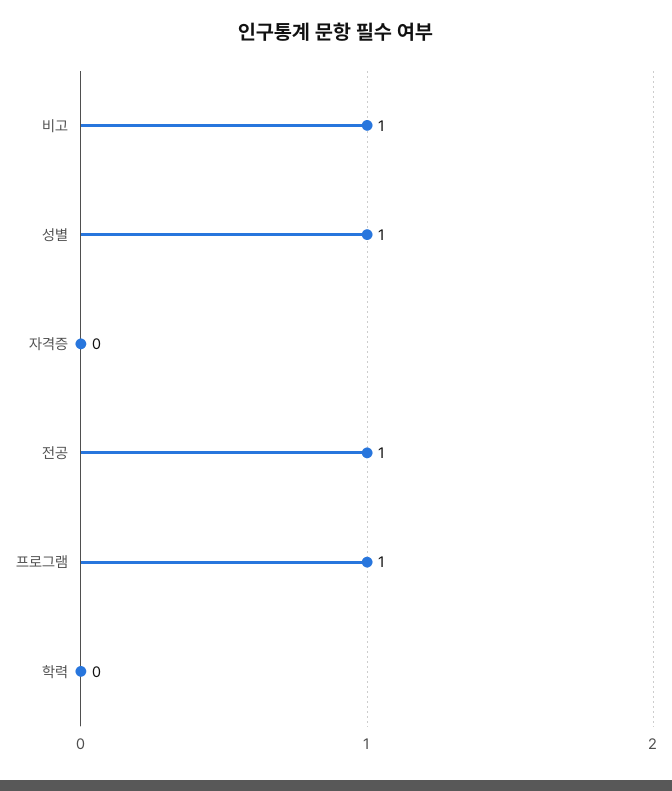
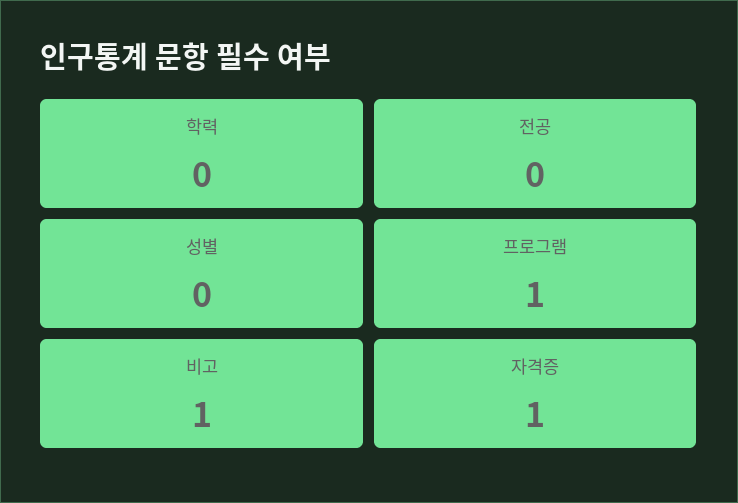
성별: 1 -> 0
자격증: 0 -> 1
전공: 1 -> 0

